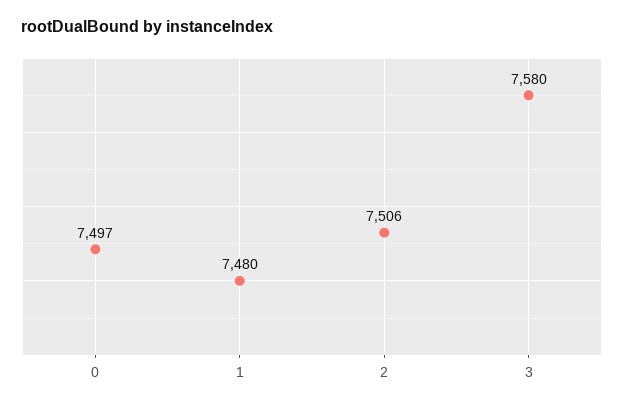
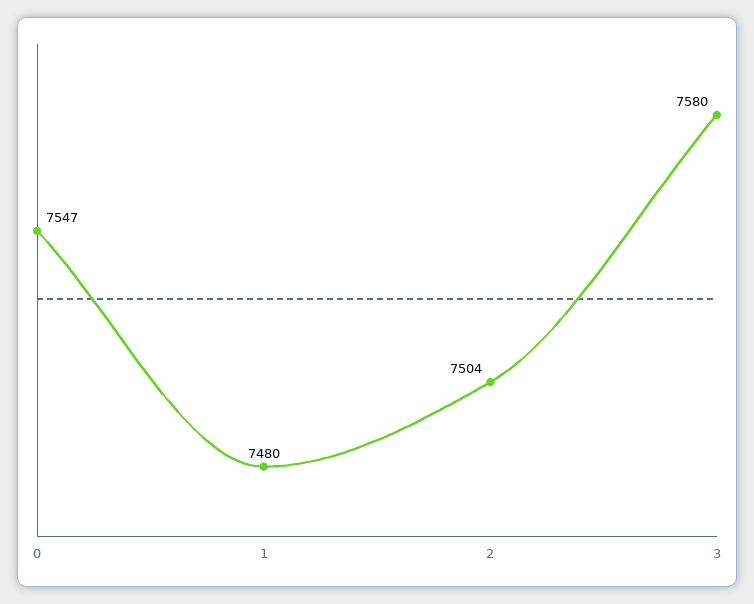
0: 7497 -> 7547
2: 7506 -> 7504

